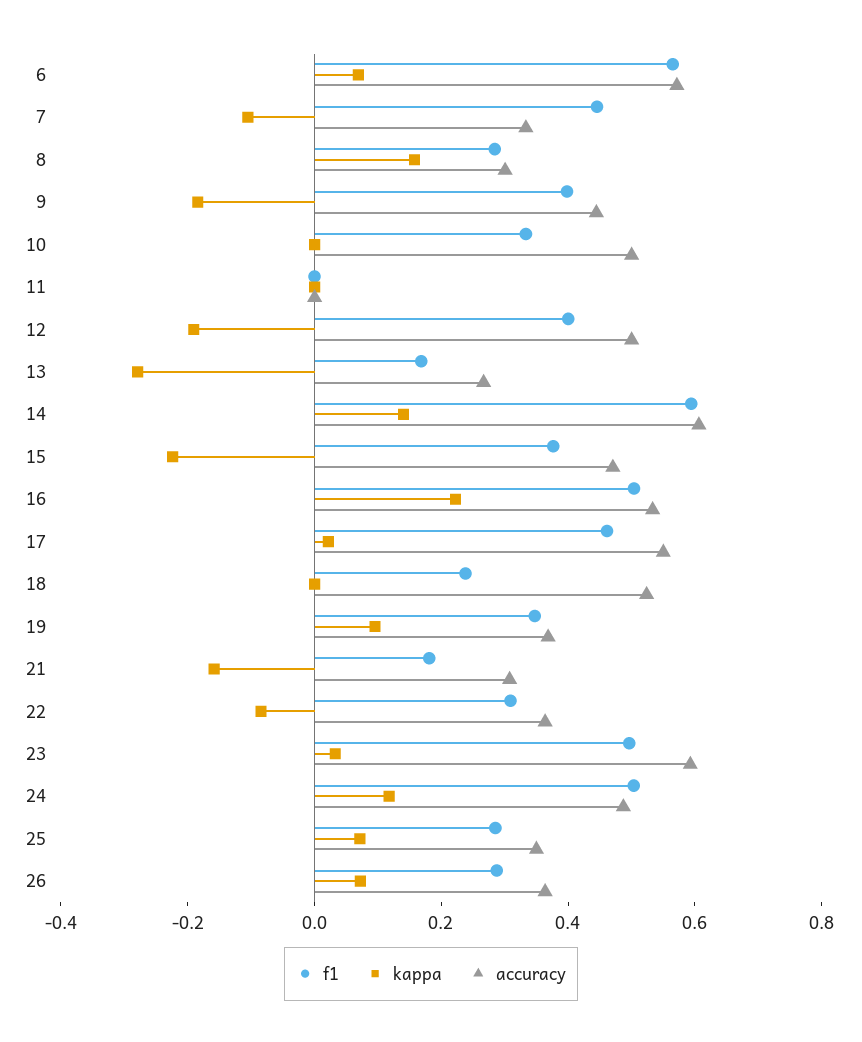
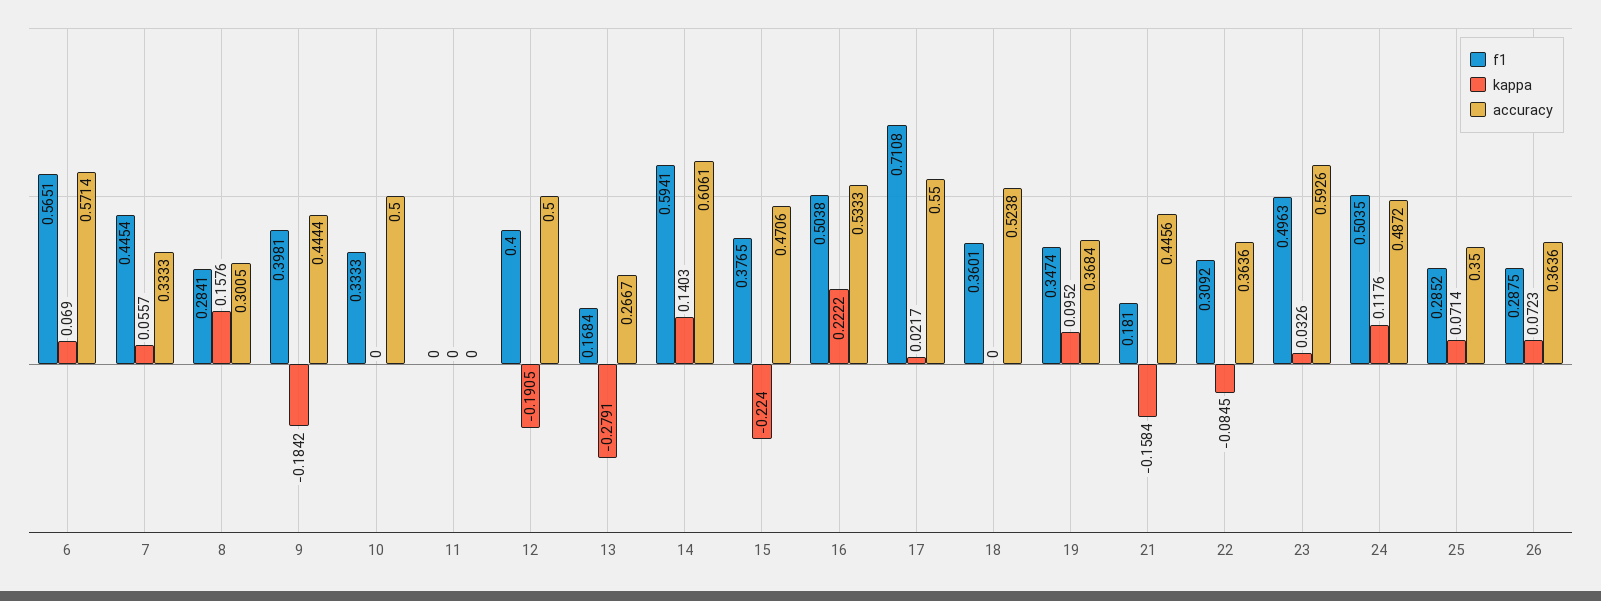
kappa, 7: -0.1 -> 0.0557
f1, 17: 0.45 -> 0.7108
f1, 18: 0.25 -> 0.3601
accuracy, 21: 0.3 -> 0.4456

